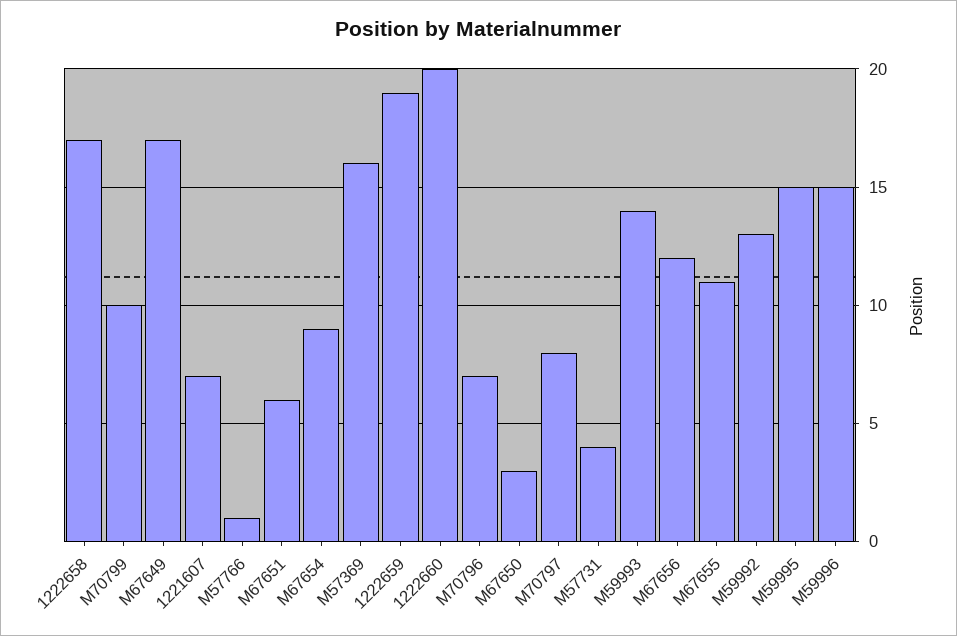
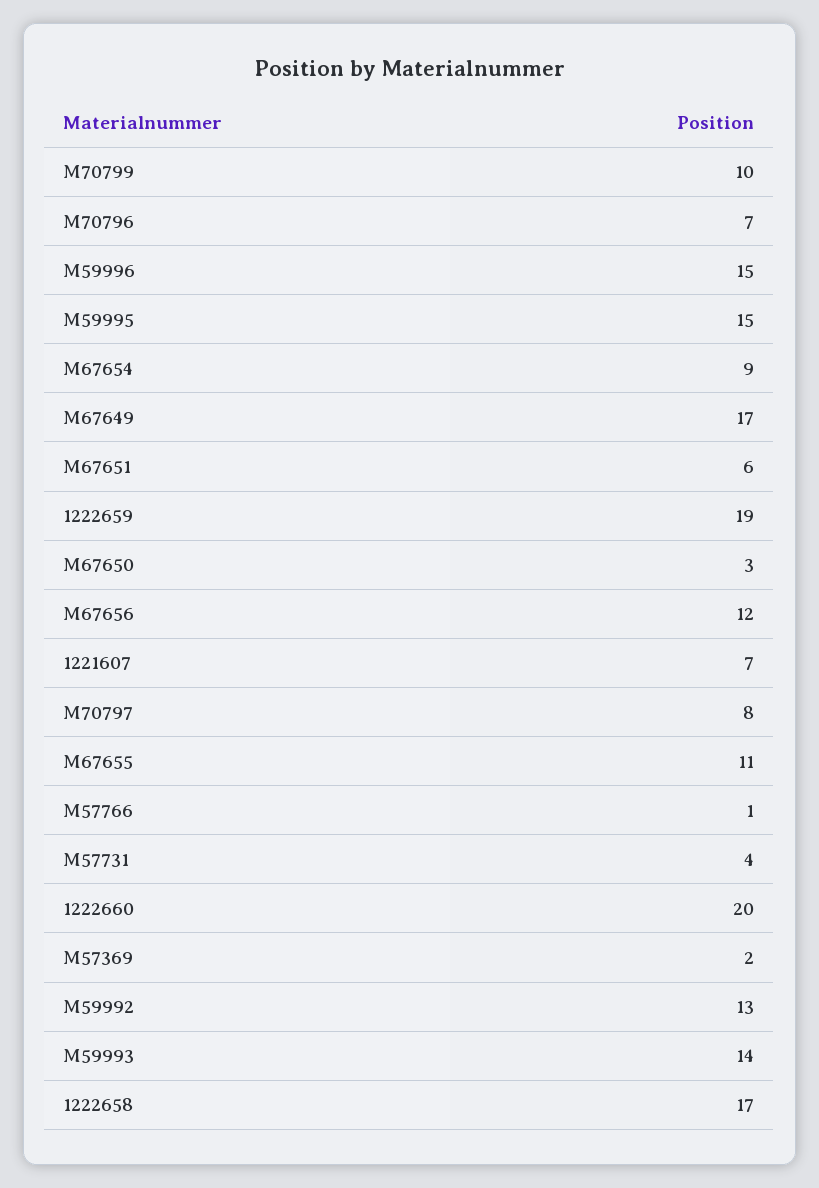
M57369: 16 -> 2

